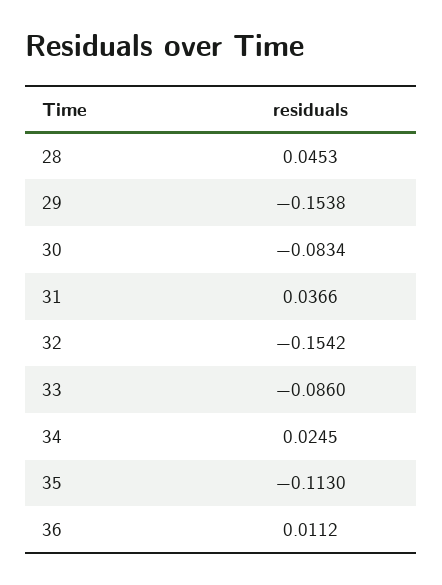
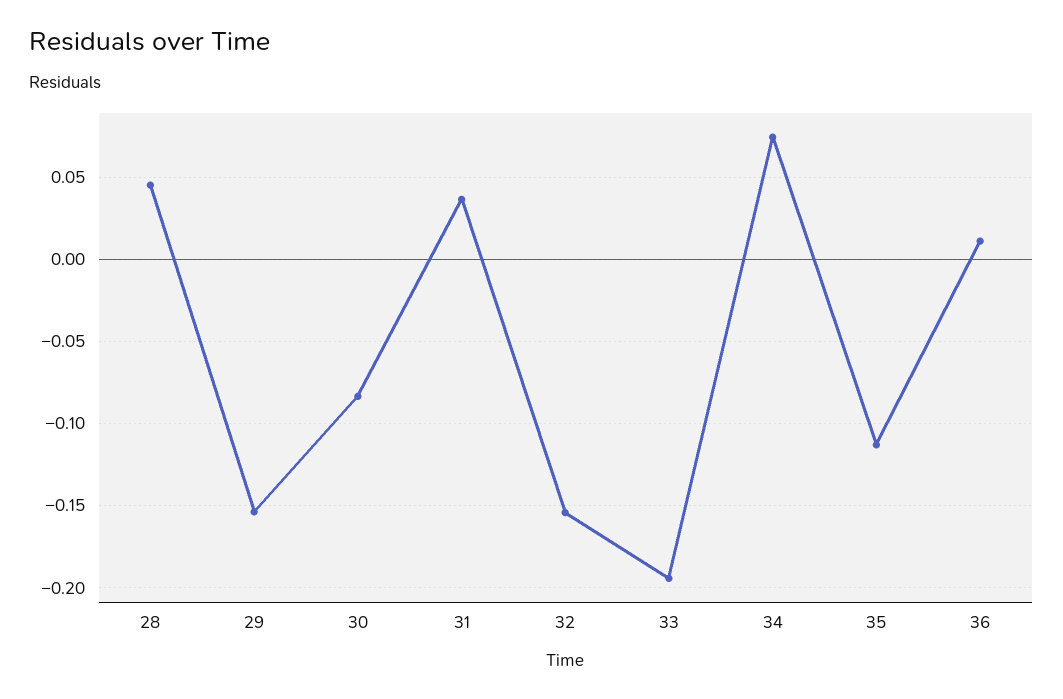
33: -0.086 -> -0.195
34: 0.0245 -> 0.075

